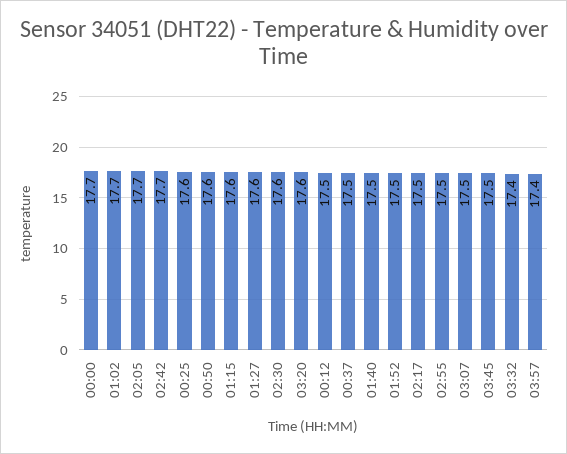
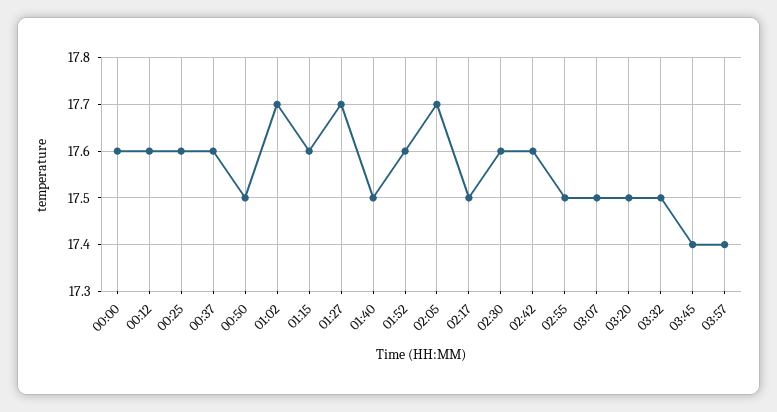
00:00: 17.7 -> 17.6
02:42: 17.7 -> 17.6
00:50: 17.6 -> 17.5
01:27: 17.6 -> 17.7
03:20: 17.6 -> 17.5
00:12: 17.5 -> 17.6
00:37: 17.5 -> 17.6
01:52: 17.5 -> 17.6
03:45: 17.5 -> 17.4
03:32: 17.4 -> 17.5

